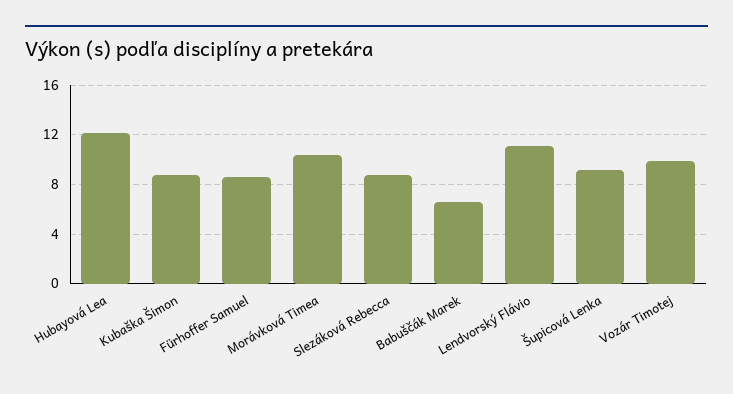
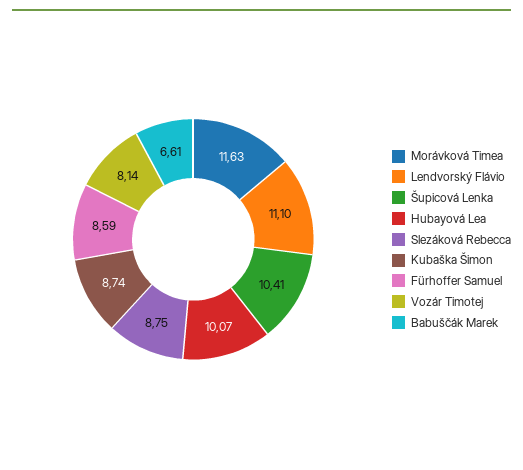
Hubayová Lea: 12 -> 10.07
Morávková Timea: 10.5 -> 11.63
Šupicová Lenka: 9 -> 10.41
Vozár Timotej: 10 -> 8.14

